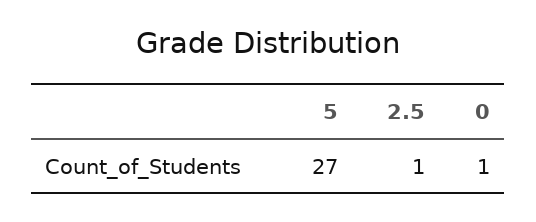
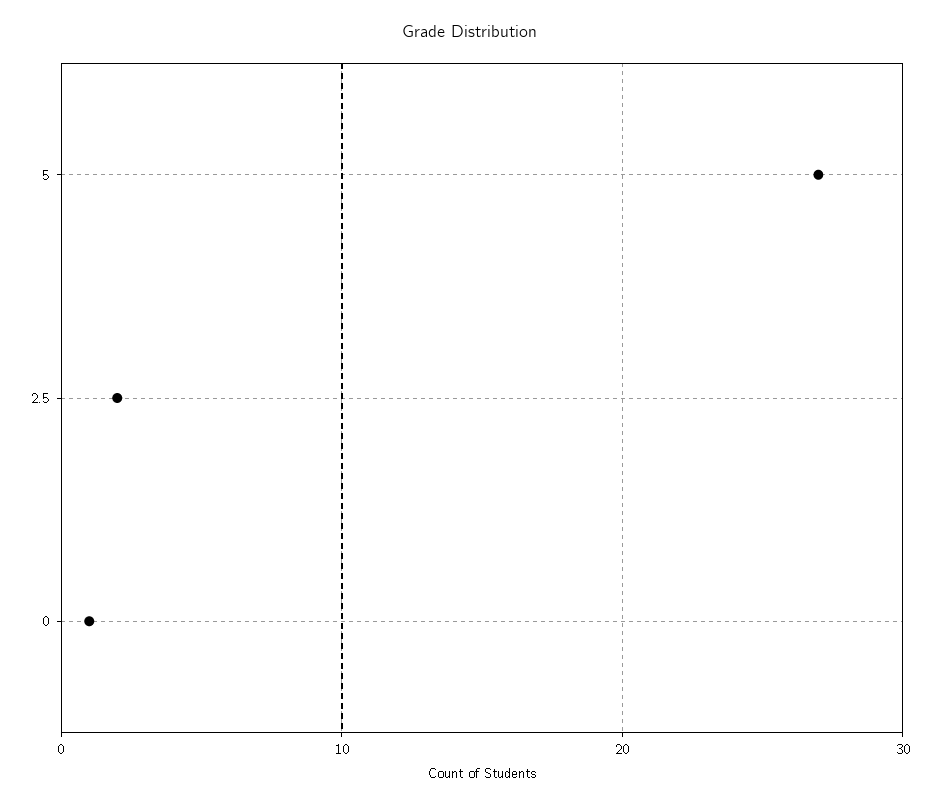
2.5: 1 -> 2

